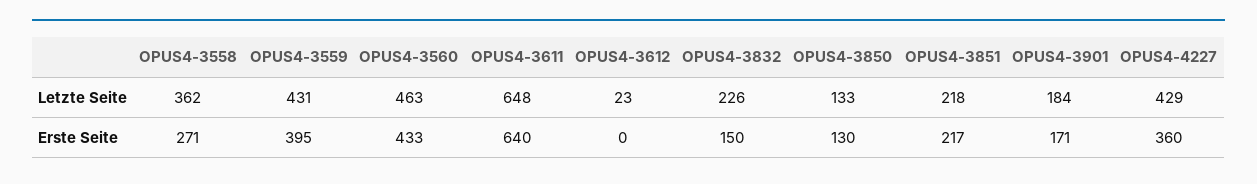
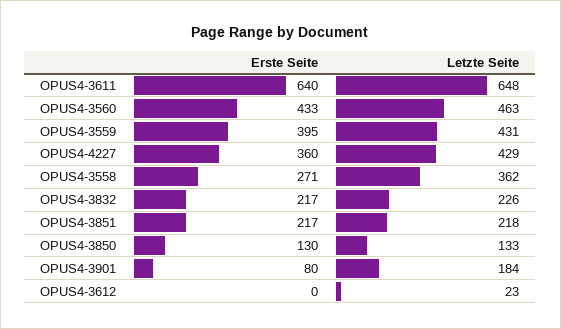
OPUS4-3832, Erste Seite: 150 -> 217
OPUS4-3901, Erste Seite: 171 -> 80

